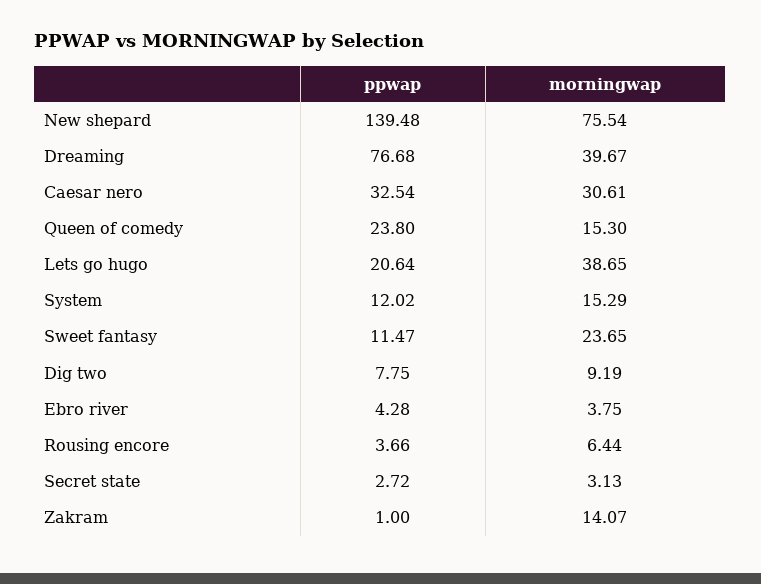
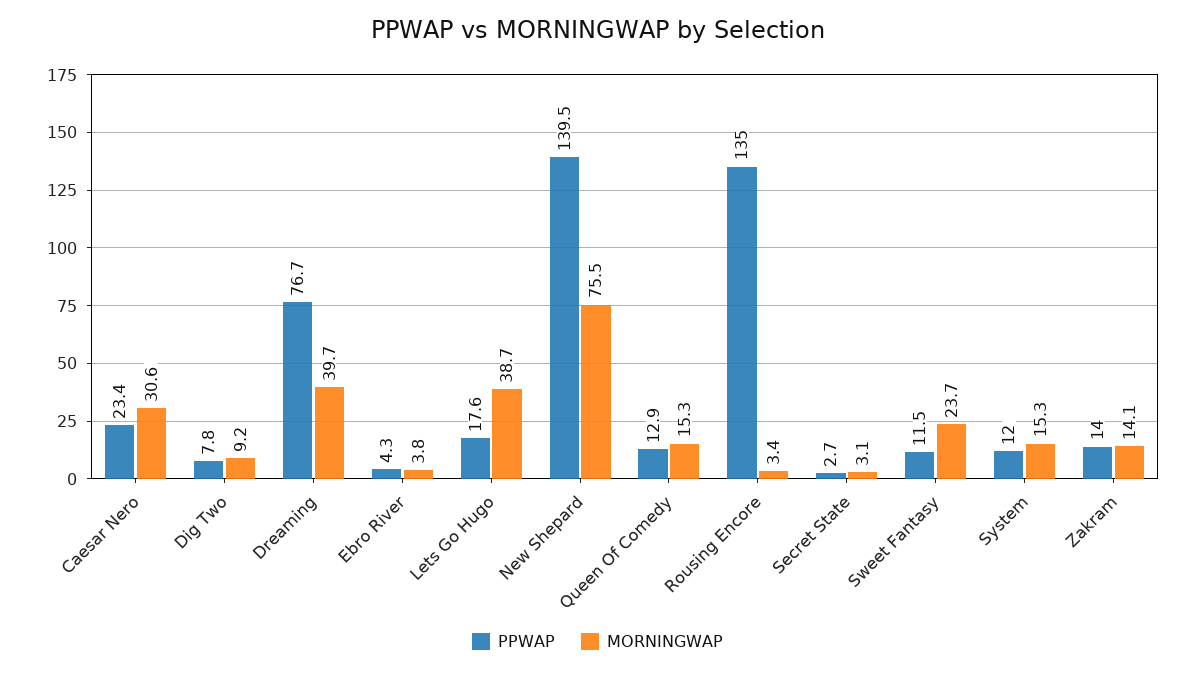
ppwap, Caesar nero: 32.54 -> 23.4
ppwap, Queen of comedy: 23.8 -> 12.9
ppwap, Lets go hugo: 20.64 -> 17.6
ppwap, Rousing encore: 3.66 -> 135
morningwap, Rousing encore: 6.44 -> 3.4
ppwap, Zakram: 1 -> 14

